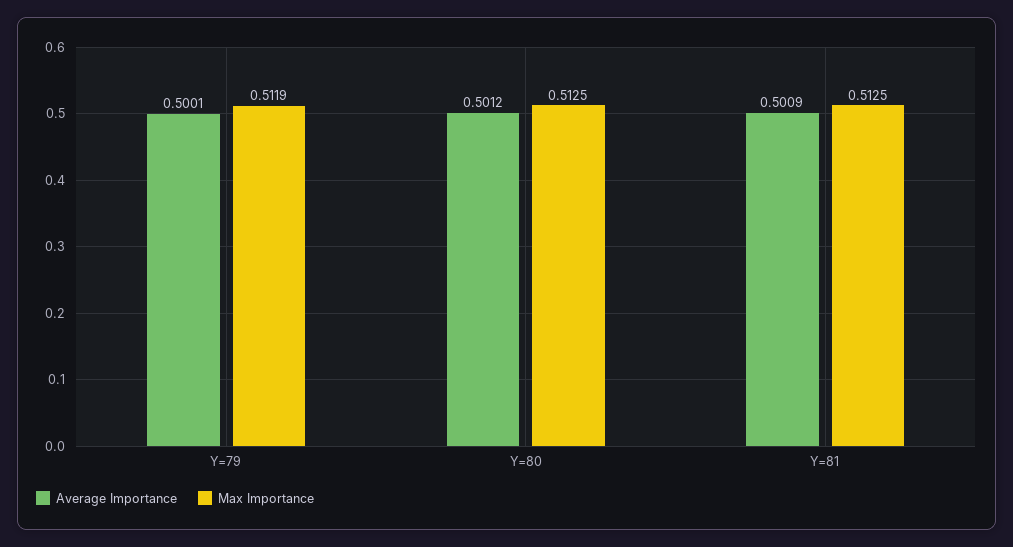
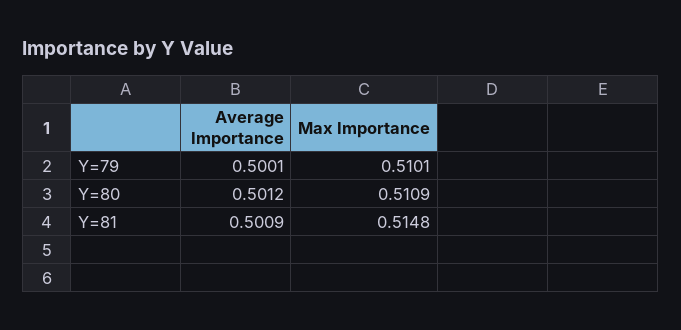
Max Importance, Y=79: 0.5119 -> 0.5101
Max Importance, Y=80: 0.5125 -> 0.5109
Max Importance, Y=81: 0.5125 -> 0.5148

